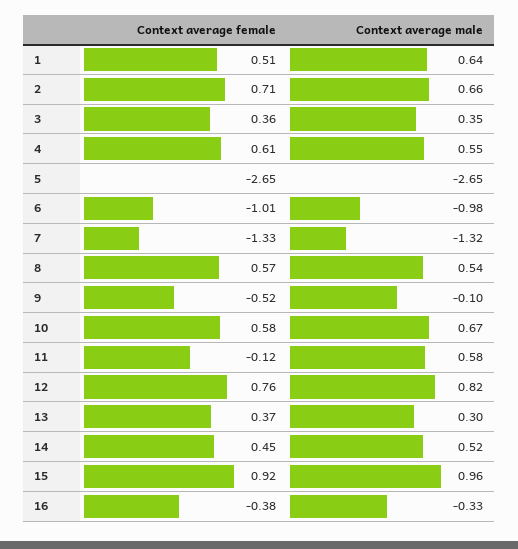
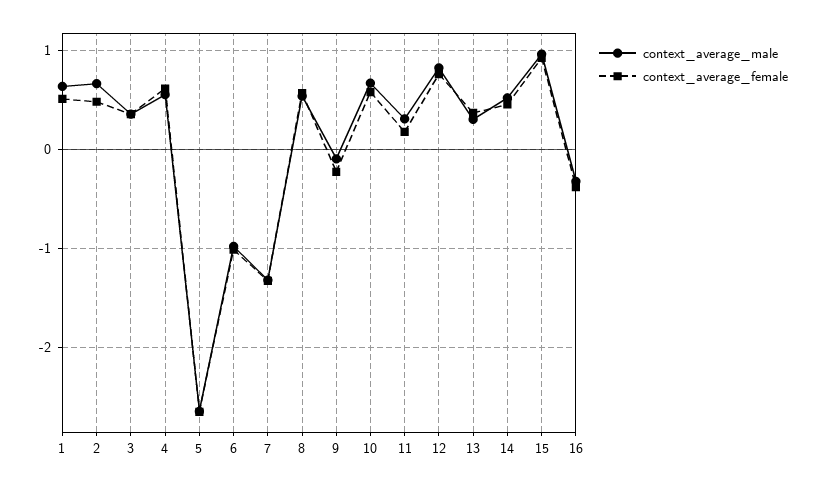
Context average female, 2: 0.71 -> 0.5
Context average female, 9: -0.52 -> -0.2
Context average female, 11: -0.12 -> 0.2
Context average male, 11: 0.58 -> 0.3

